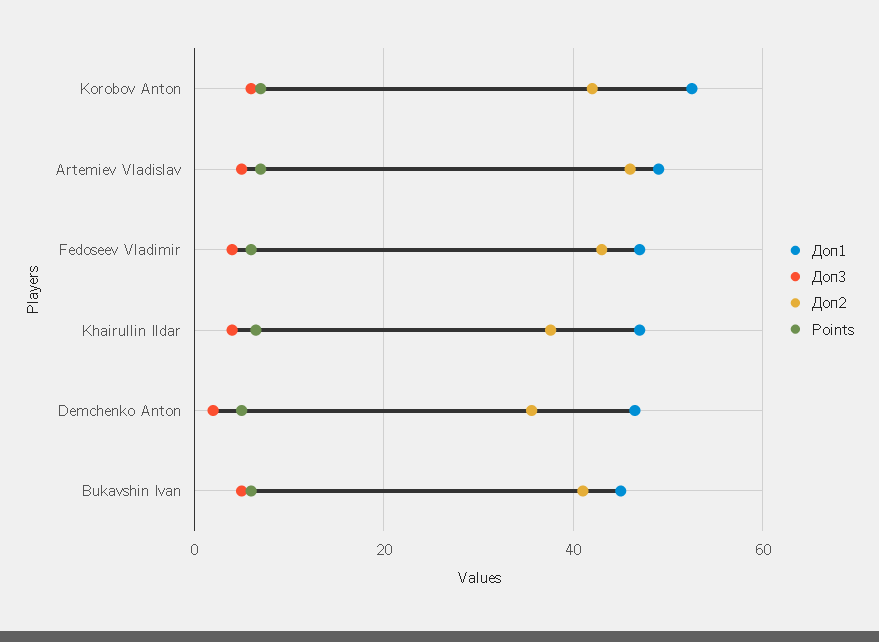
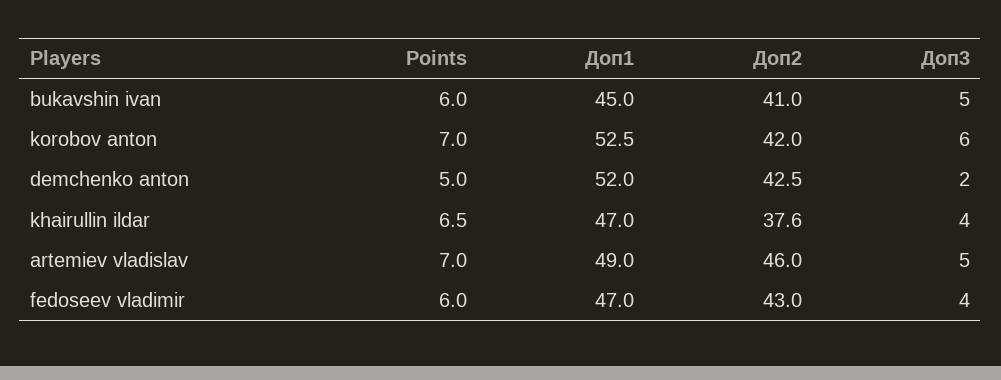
Доп1, Demchenko Anton: 46 -> 52
Доп2, Demchenko Anton: 36 -> 42.5

